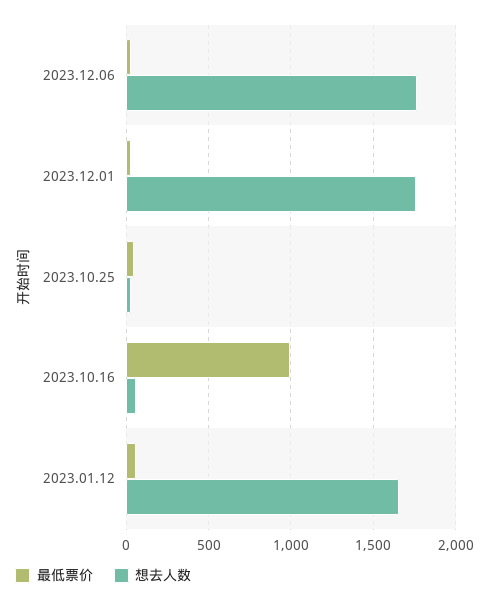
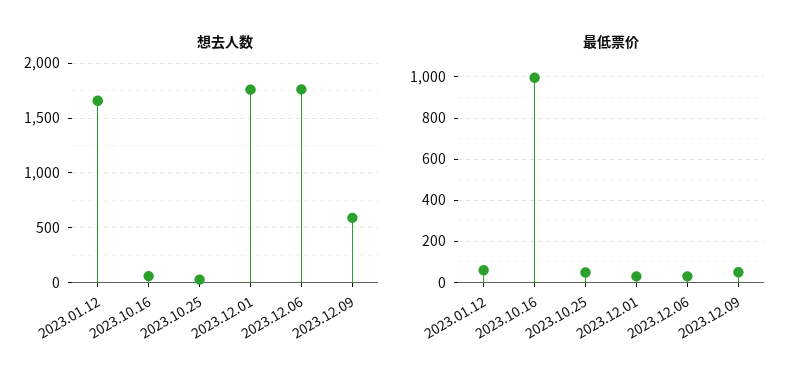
想去人数, 2023.12.09: none -> 600
最低票价, 2023.12.09: none -> 50

